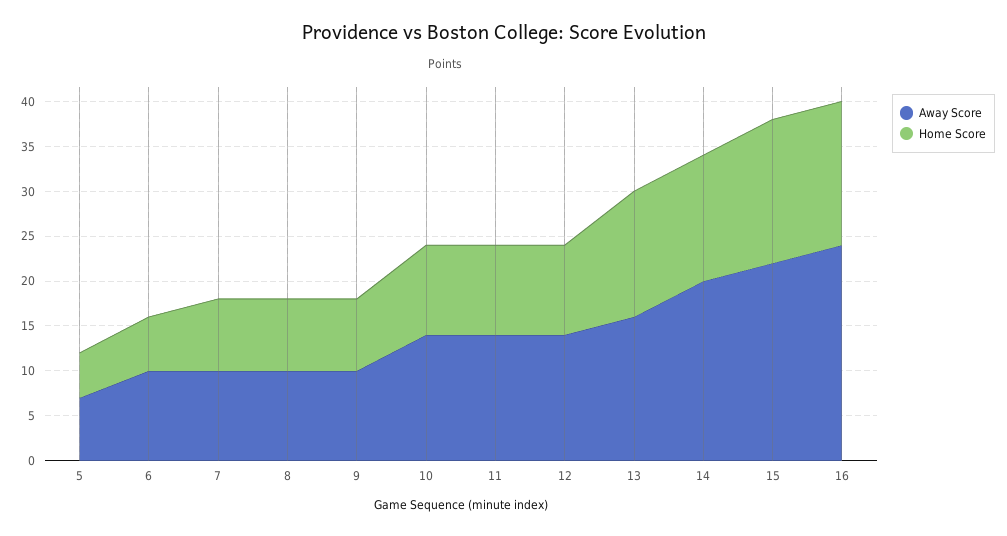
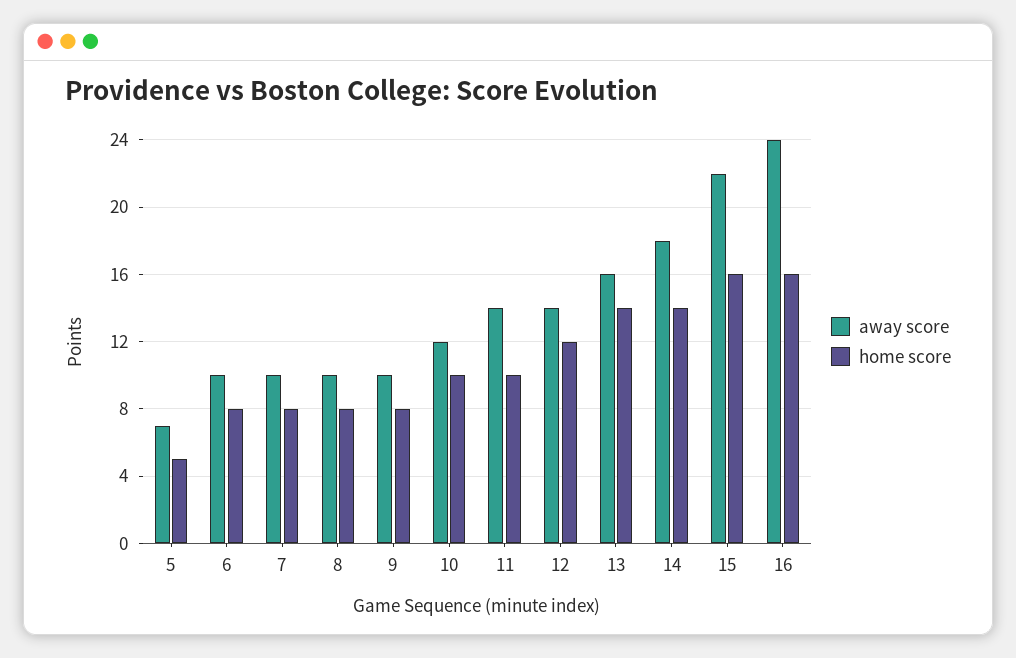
Home Score, 6: 6 -> 8
Away Score, 10: 14 -> 12
Home Score, 12: 10 -> 12
Away Score, 14: 20 -> 18

